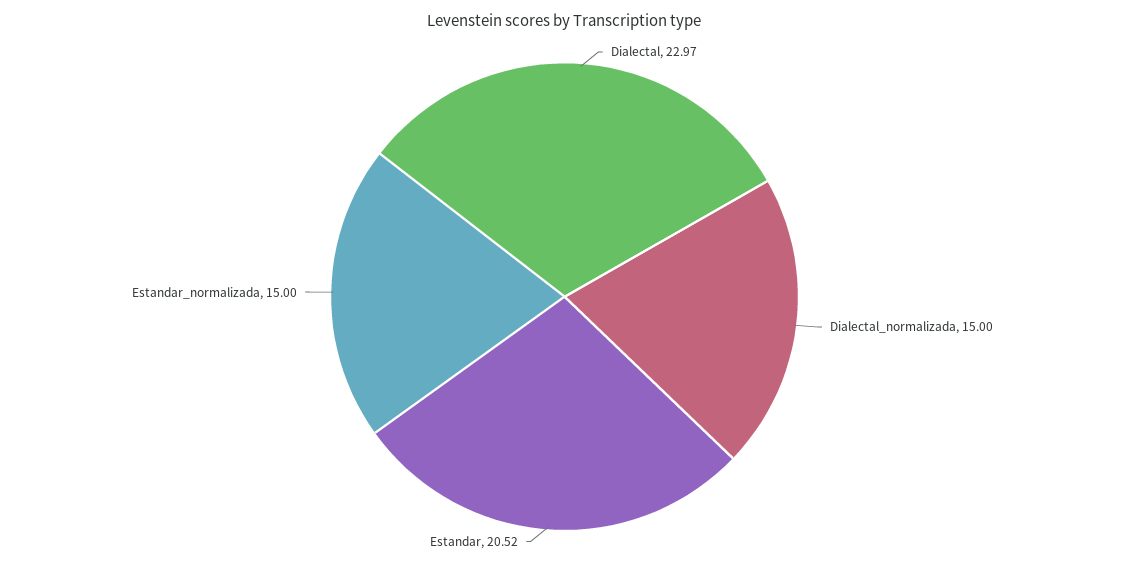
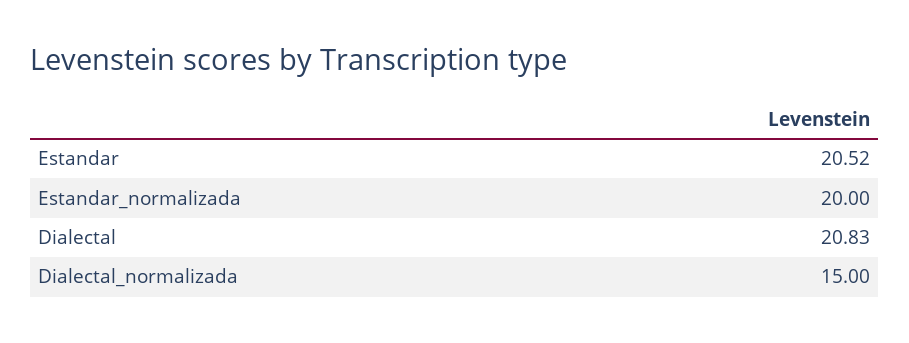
Dialectal: 22.97 -> 20.83
Estandar_normalizada: 15 -> 20

